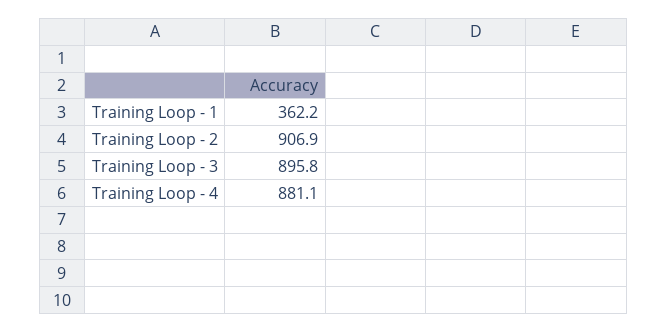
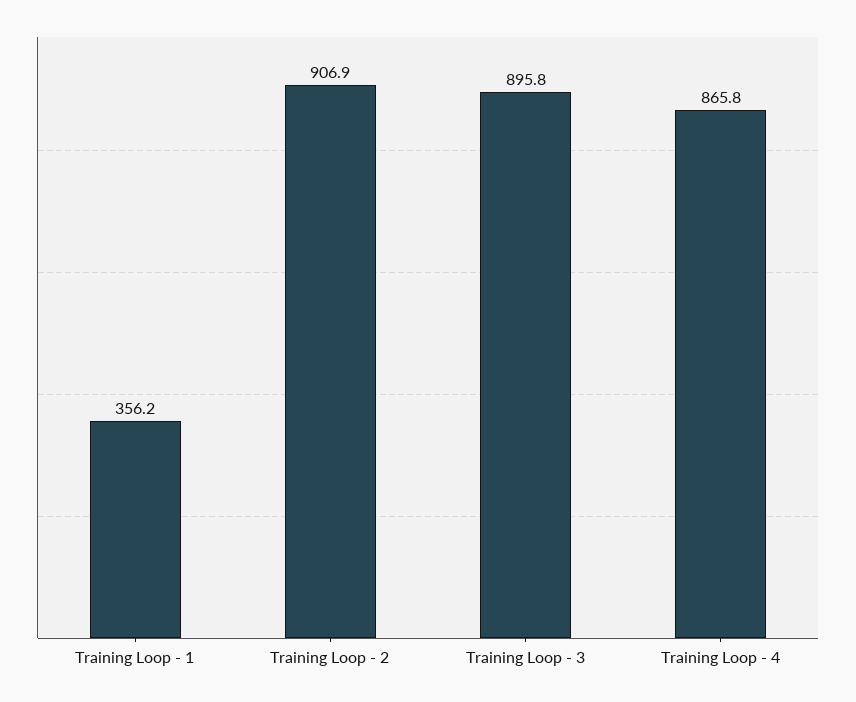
Training Loop - 1: 362.2 -> 356.2
Training Loop - 4: 881.1 -> 865.8

